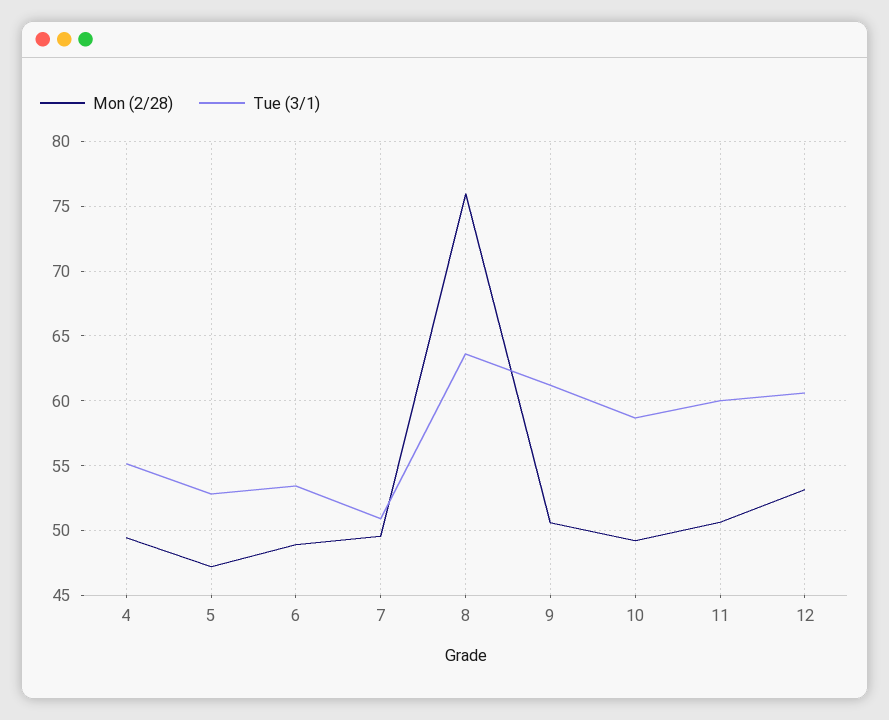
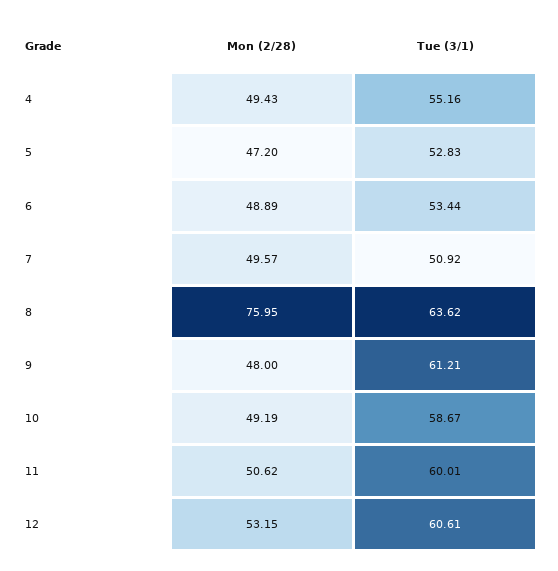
Mon (2/28), 9: 50.5 -> 48

